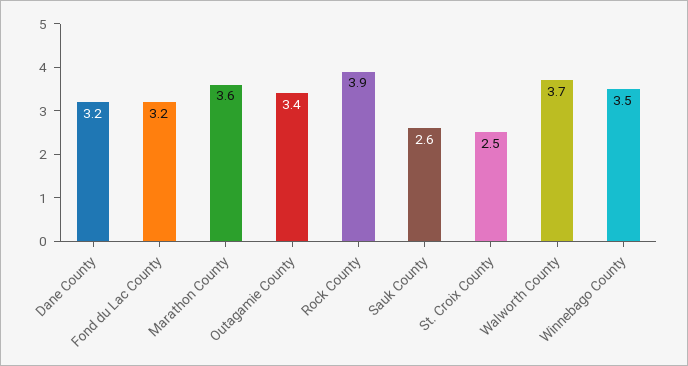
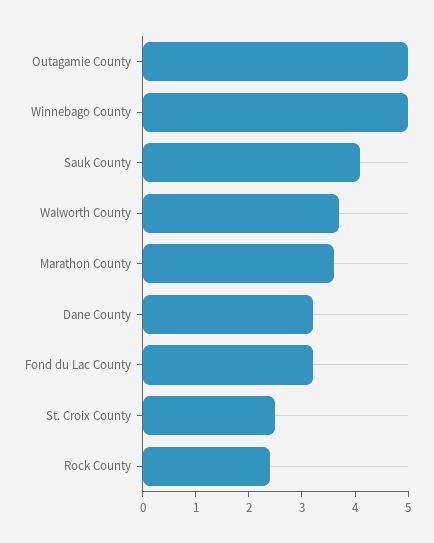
Outagamie County: 3.4 -> 5
Rock County: 3.9 -> 2.5
Sauk County: 2.6 -> 4
Winnebago County: 3.5 -> 5

